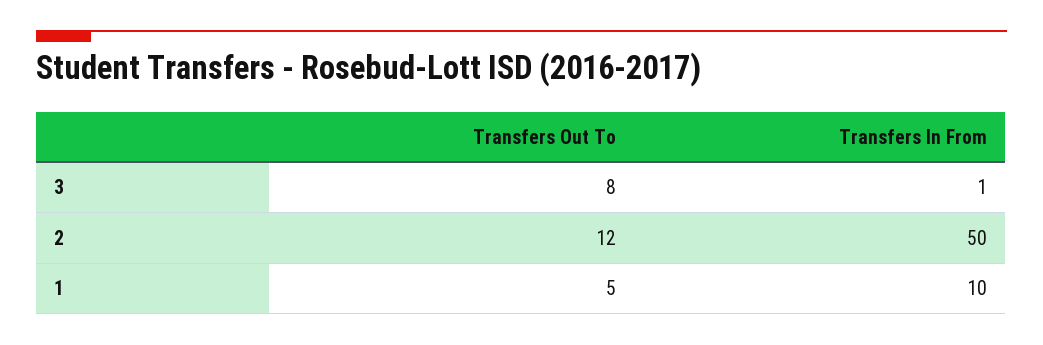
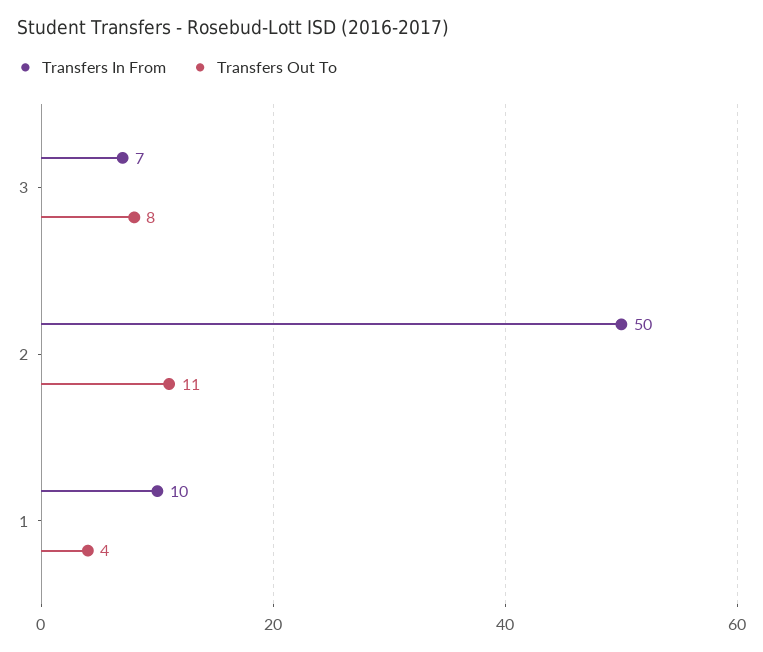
Transfers In From, 3: 1 -> 7
Transfers Out To, 2: 12 -> 11
Transfers Out To, 1: 5 -> 4

